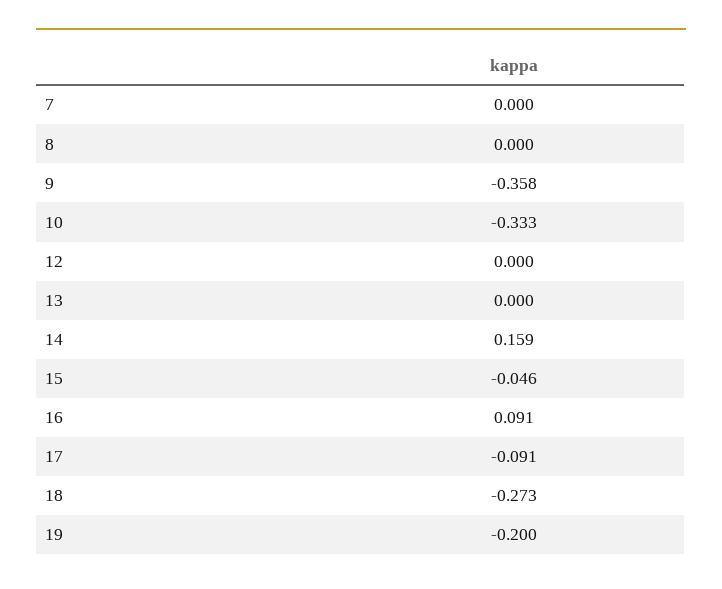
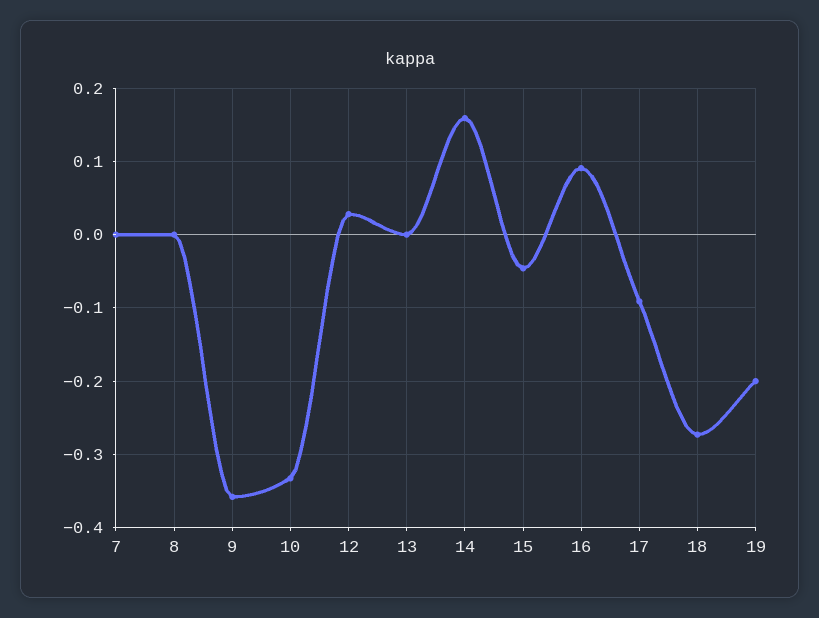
12: 0 -> 0.03

